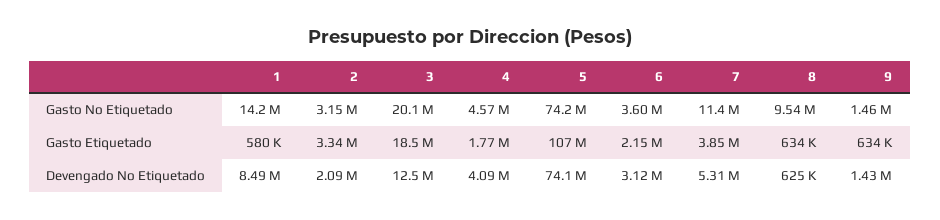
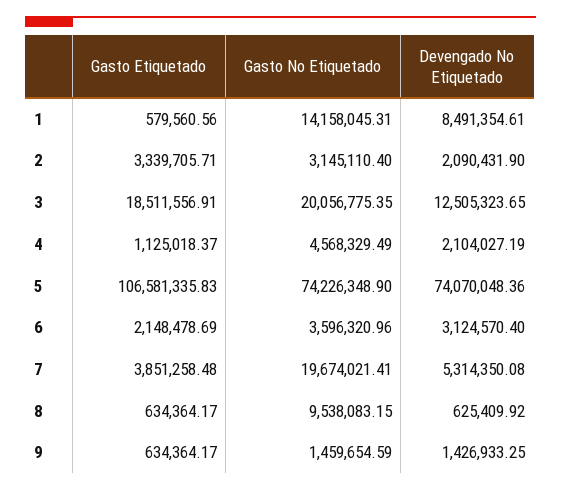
7, Gasto No Etiquetado: 11400000 -> 19674021.41
4, Gasto Etiquetado: 1770000 -> 1125018.37
4, Devengado No Etiquetado: 4090000 -> 2104027.19

